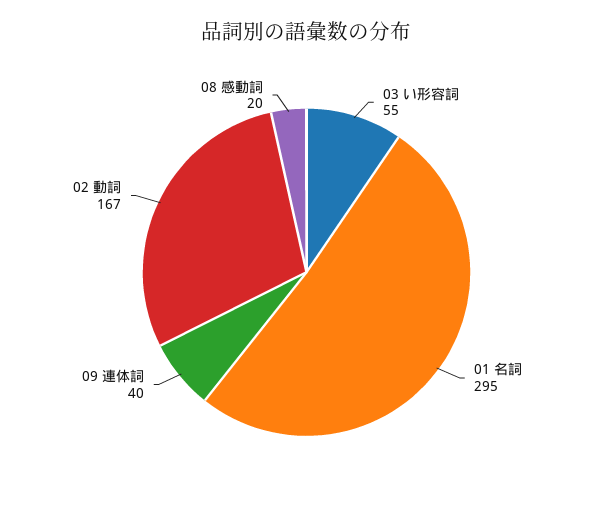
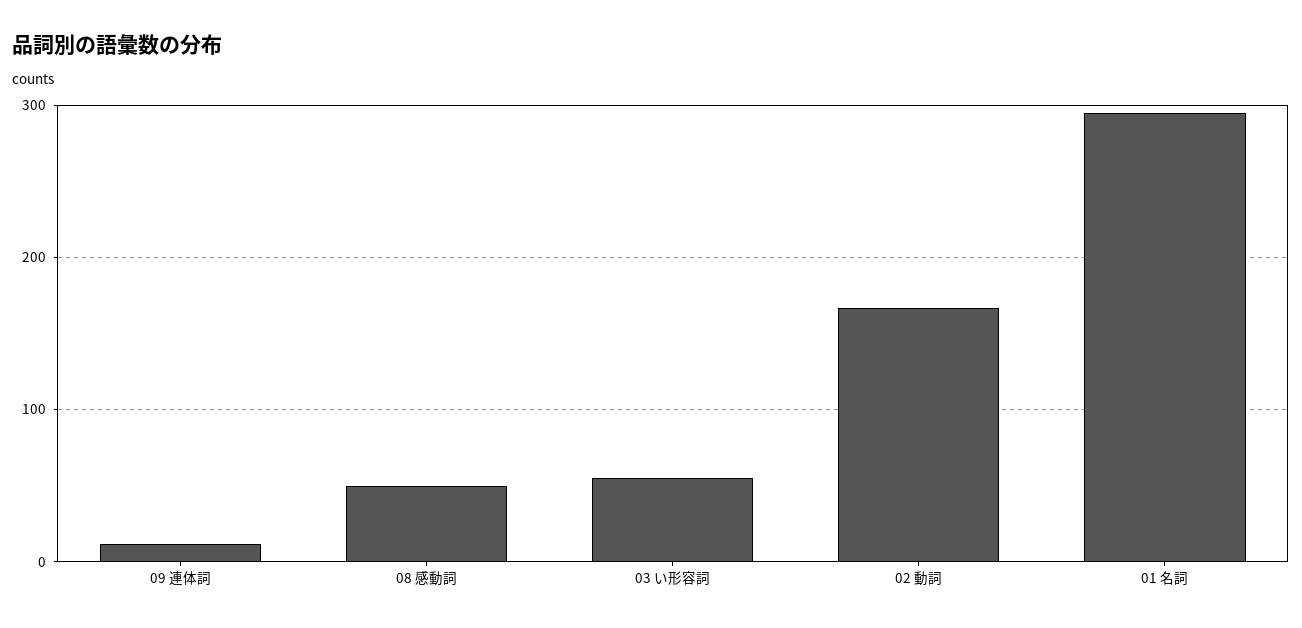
09 連体詞: 40 -> 10
08 感動詞: 20 -> 50

